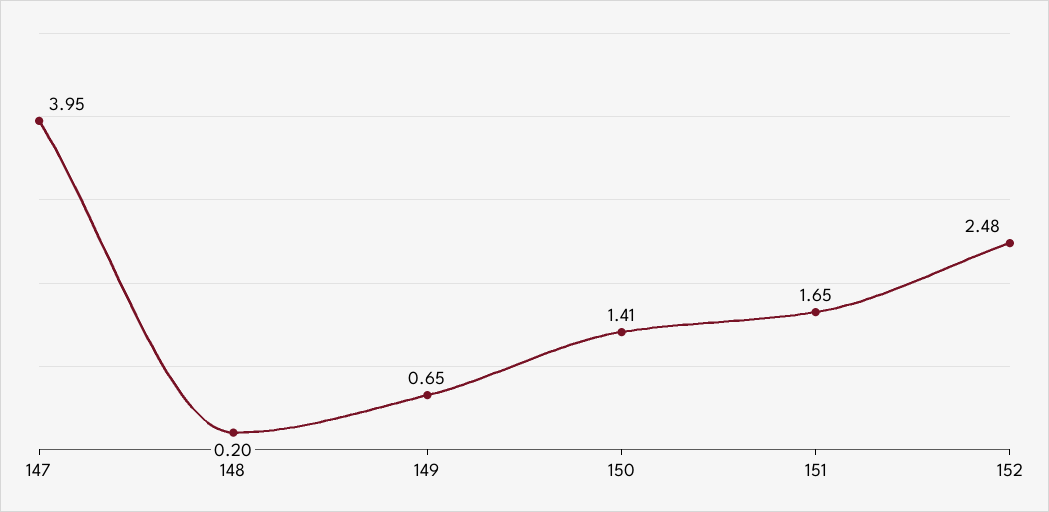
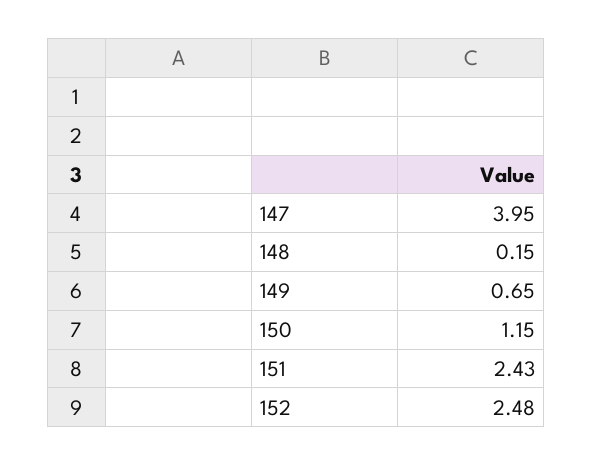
148: 0.2 -> 0.15
150: 1.41 -> 1.15
151: 1.65 -> 2.43

